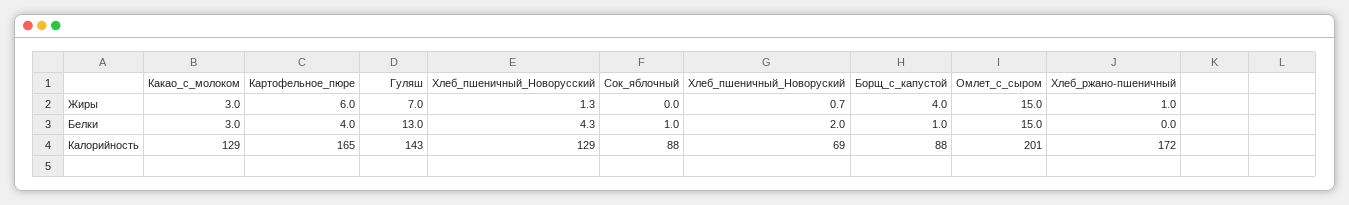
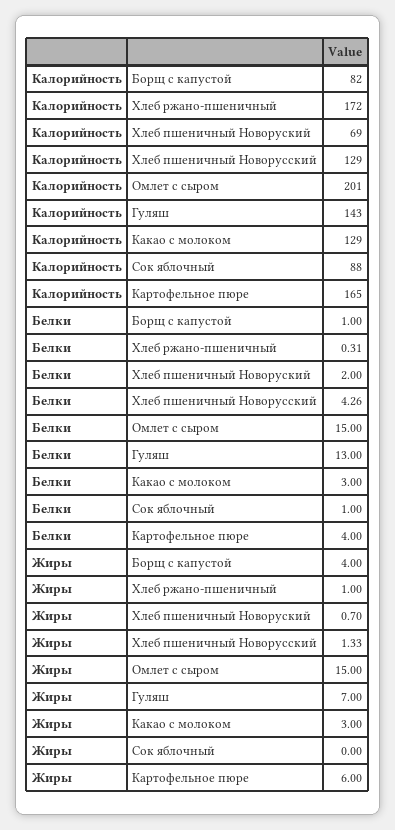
Хлеб_ржано-пшеничный, Белки: 0 -> 0.31
Борщ_с_капустой, Калорийность: 88 -> 82

